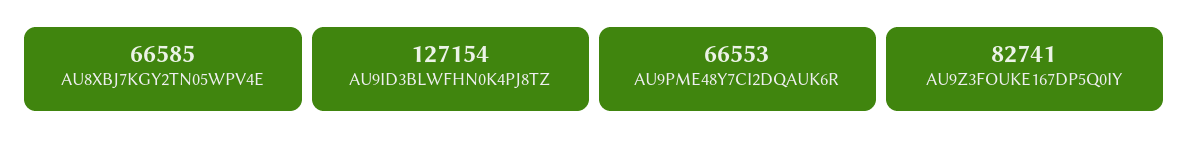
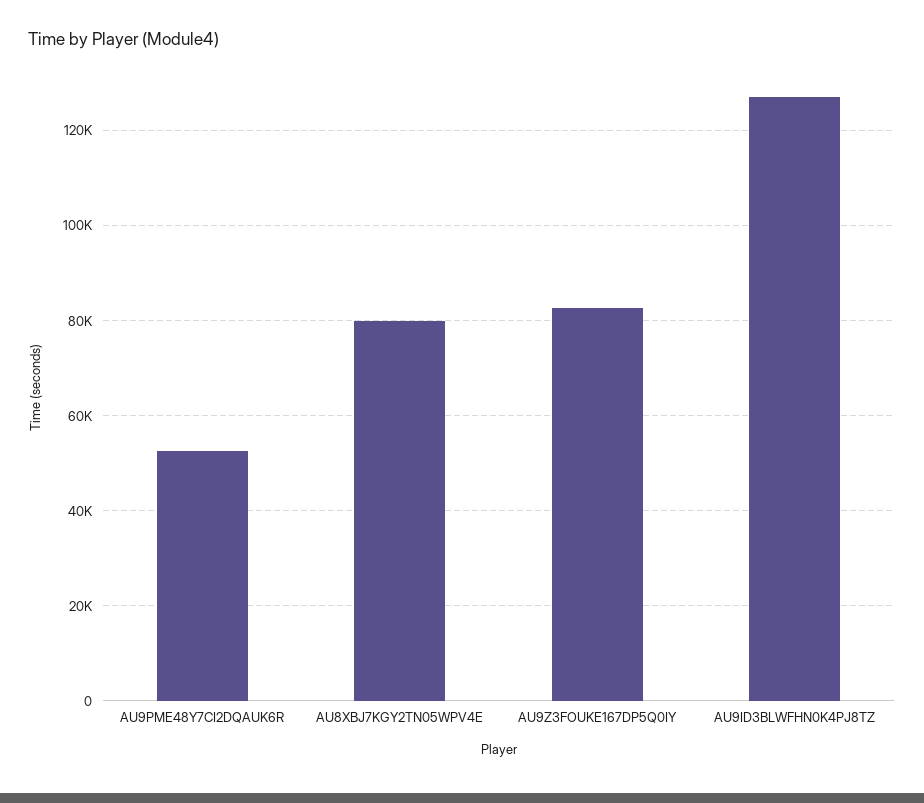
AU8XBJ7KGY2TN05WPV4E: 66585 -> 80000
AU9PME48Y7CI2DQAUK6R: 66553 -> 52000

